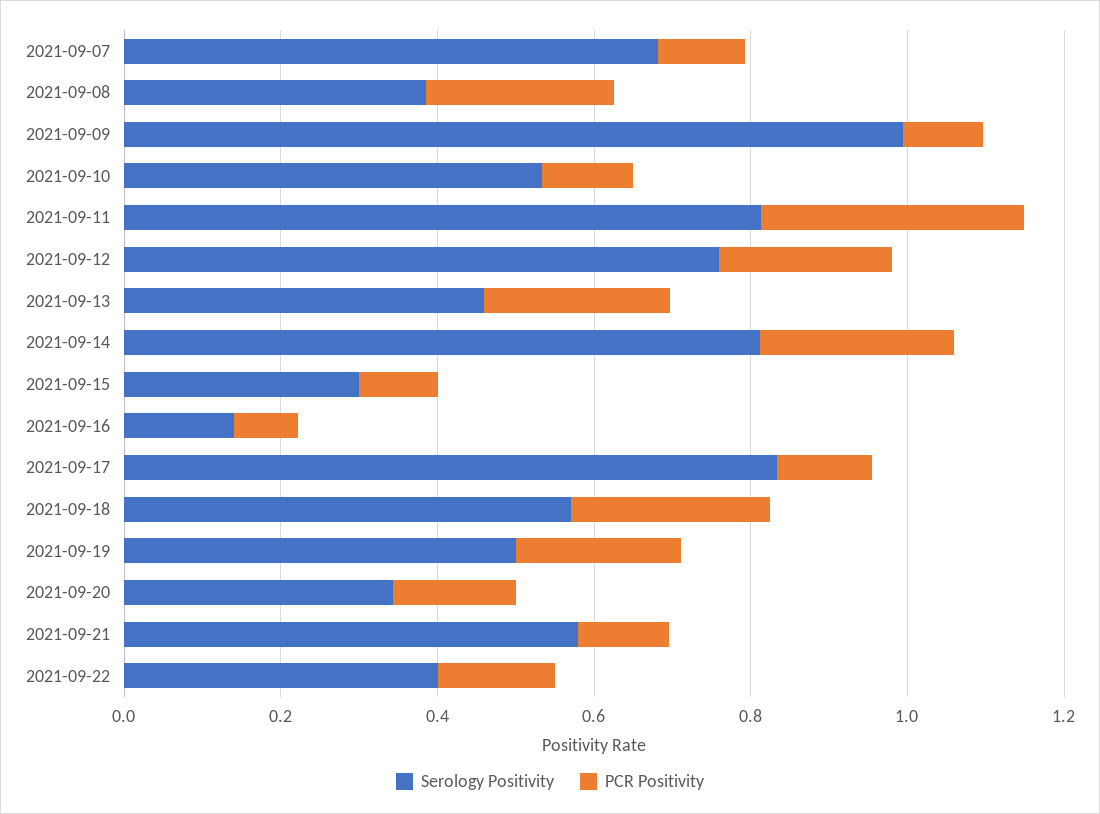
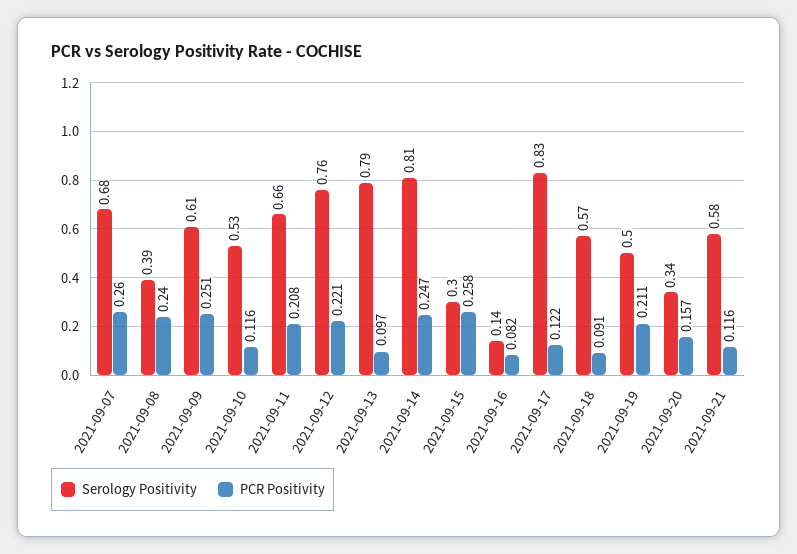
PCR Positivity, 2021-09-07: 0.1 -> 0.26
Serology Positivity, 2021-09-09: 1 -> 0.61
PCR Positivity, 2021-09-09: 0.1 -> 0.251
Serology Positivity, 2021-09-11: 0.8 -> 0.66
PCR Positivity, 2021-09-11: 0.35 -> 0.208
Serology Positivity, 2021-09-13: 0.45 -> 0.79
PCR Positivity, 2021-09-13: 0.25 -> 0.097
PCR Positivity, 2021-09-15: 0.1 -> 0.258
PCR Positivity, 2021-09-18: 0.25 -> 0.091
Serology Positivity, 2021-09-22: 0.4 -> none
PCR Positivity, 2021-09-22: 0.15 -> none

